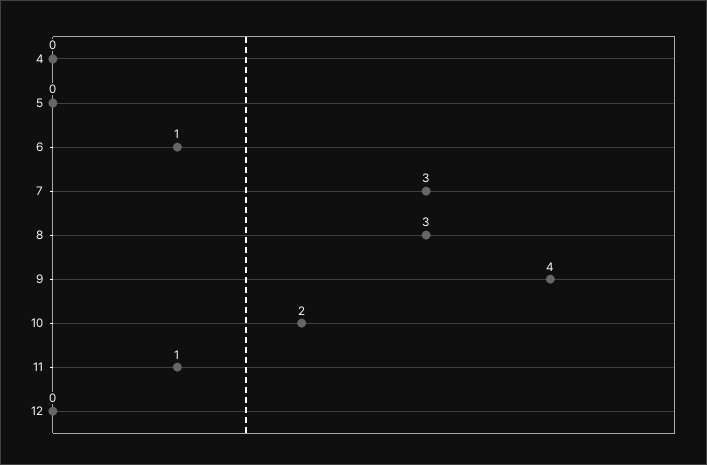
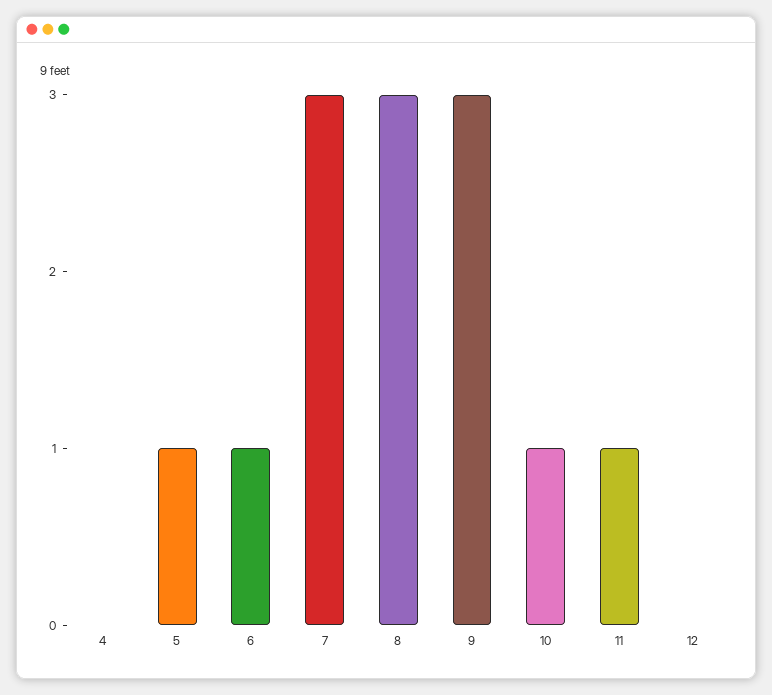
5: 0 -> 1
9: 4 -> 3
10: 2 -> 1

